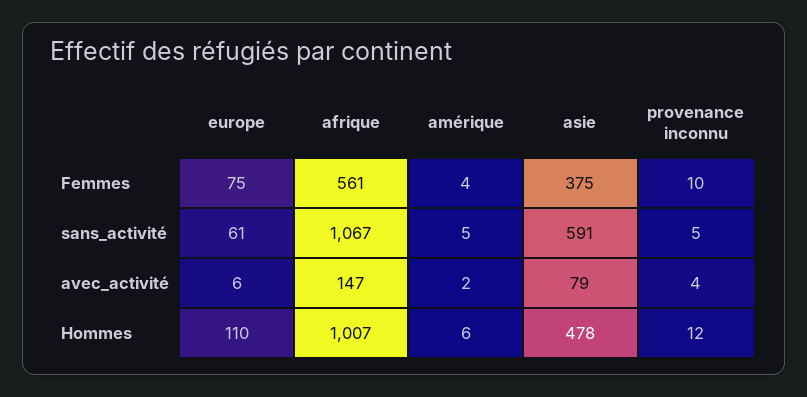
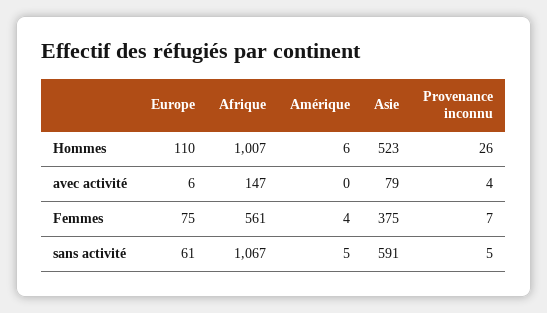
provenance inconnu, Femmes: 10 -> 7
amérique, avec_activité: 2 -> 0
asie, Hommes: 478 -> 523
provenance inconnu, Hommes: 12 -> 26

